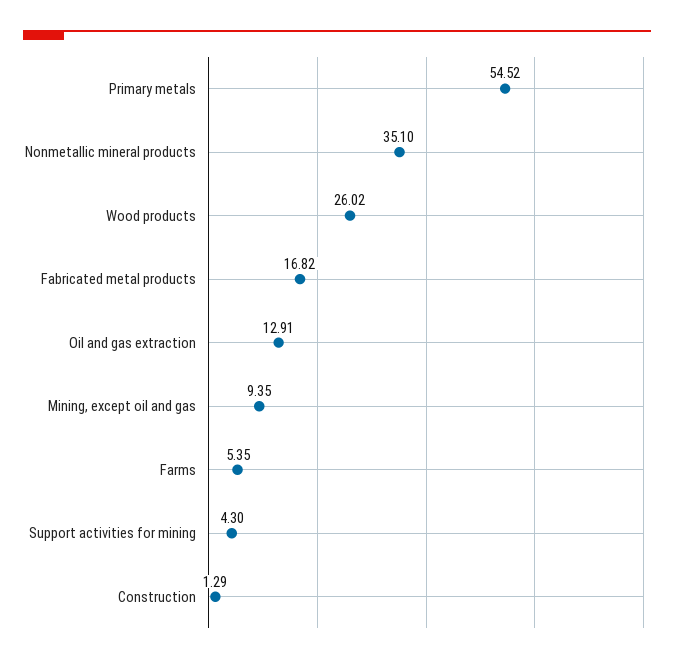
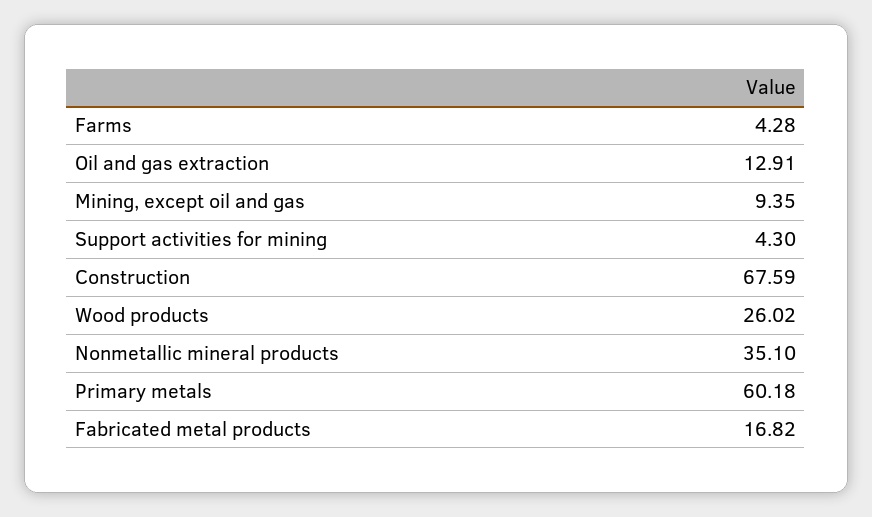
Primary metals: 54.52 -> 60.18
Farms: 5.35 -> 4.28
Construction: 1.29 -> 67.59

